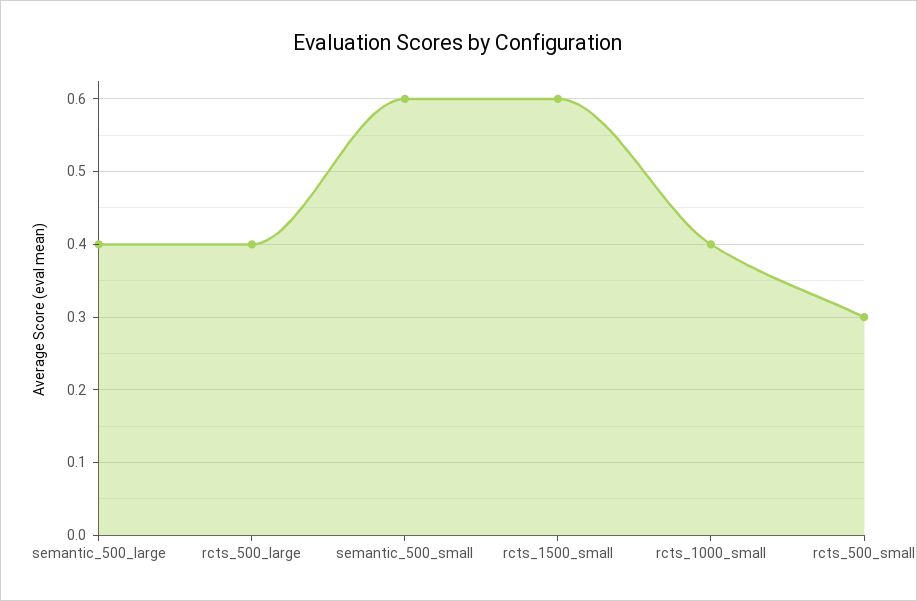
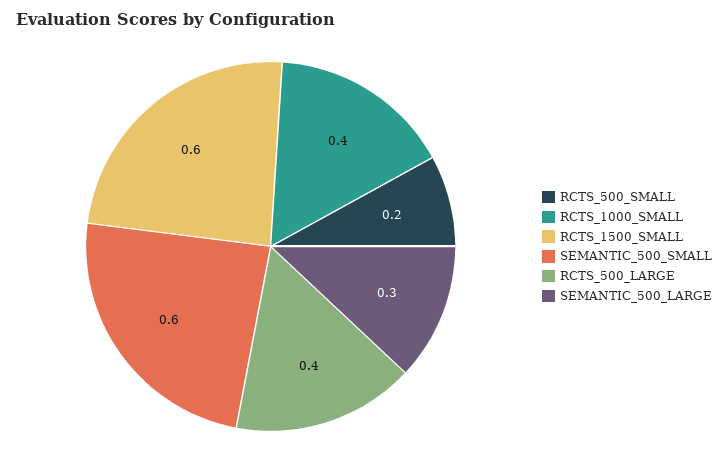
semantic_500_large: 0.4 -> 0.3
rcts_500_small: 0.3 -> 0.2

